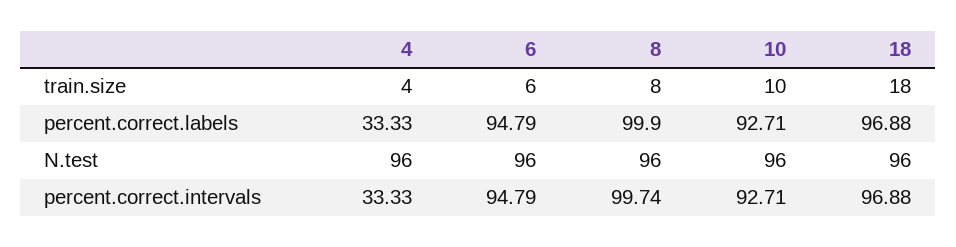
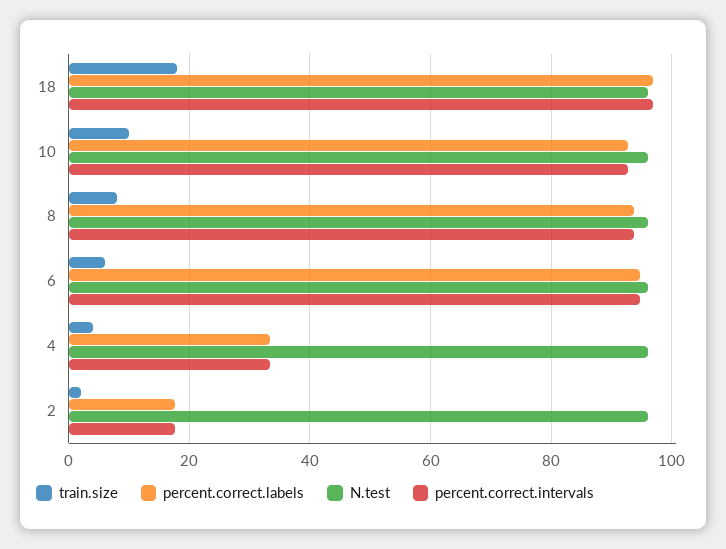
percent.correct.labels, 8: 99.9 -> 94
percent.correct.intervals, 8: 99.74 -> 94
train.size, 2: none -> 2
percent.correct.labels, 2: none -> 18
N.test, 2: none -> 96
percent.correct.intervals, 2: none -> 18

